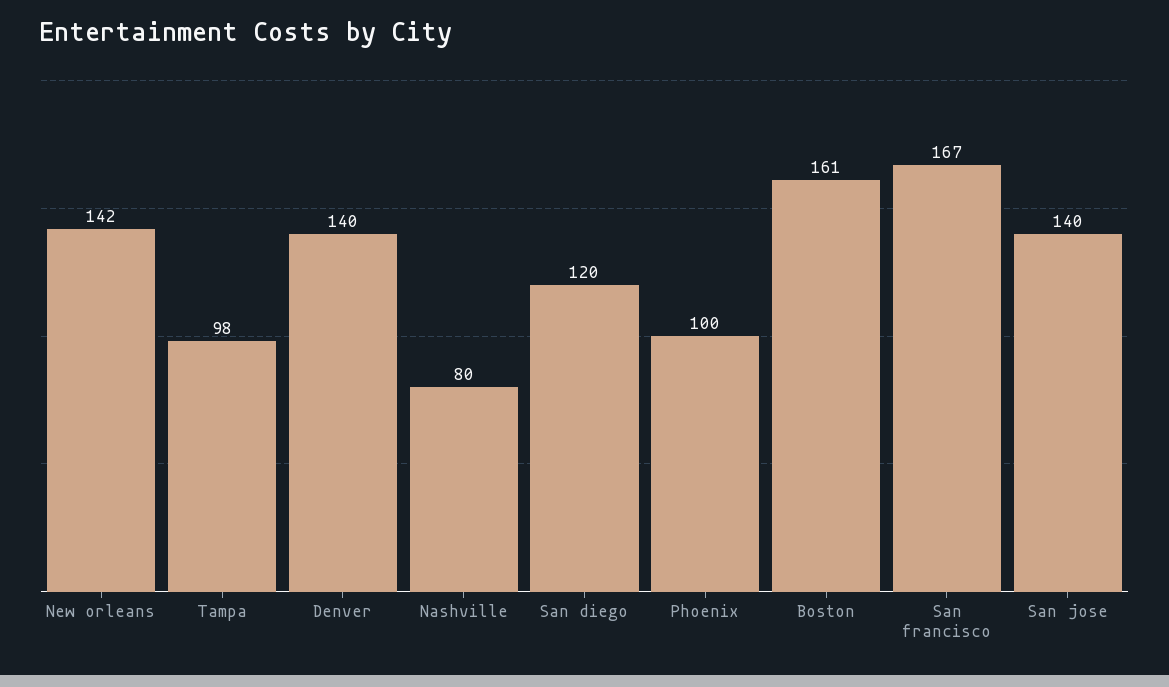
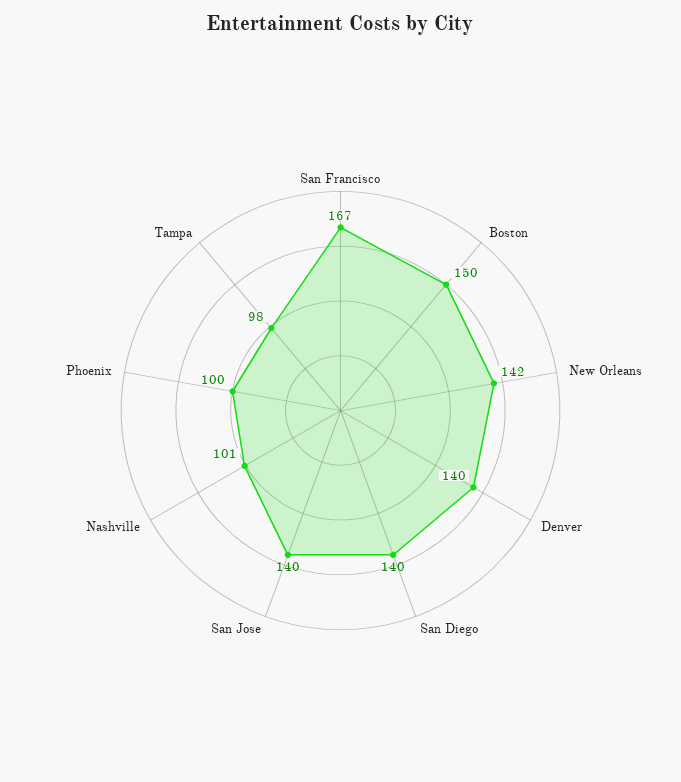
Nashville: 80 -> 101
San diego: 120 -> 140
Boston: 161 -> 150

